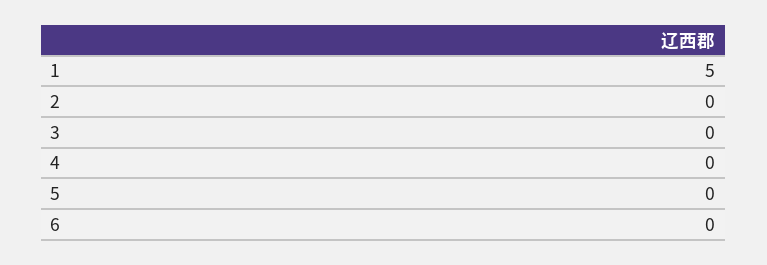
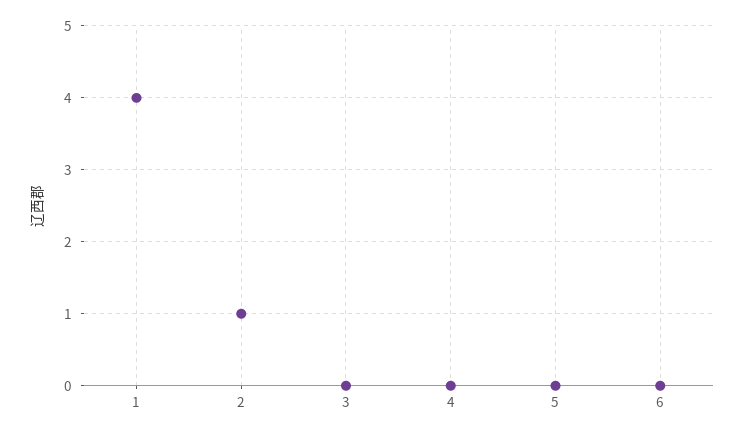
1: 5 -> 4
2: 0 -> 1

